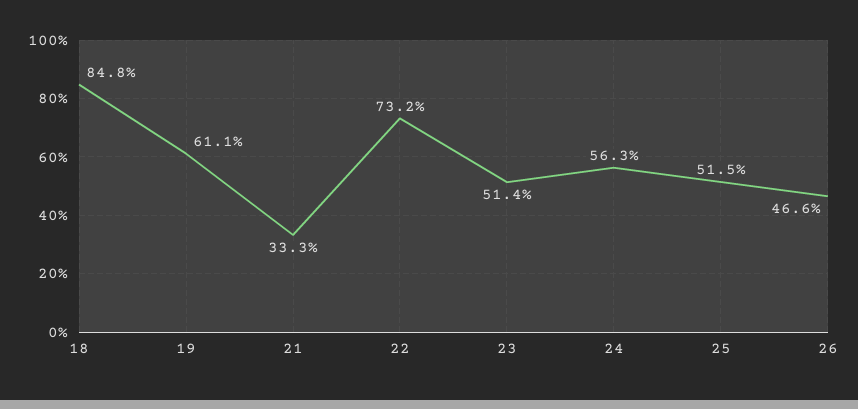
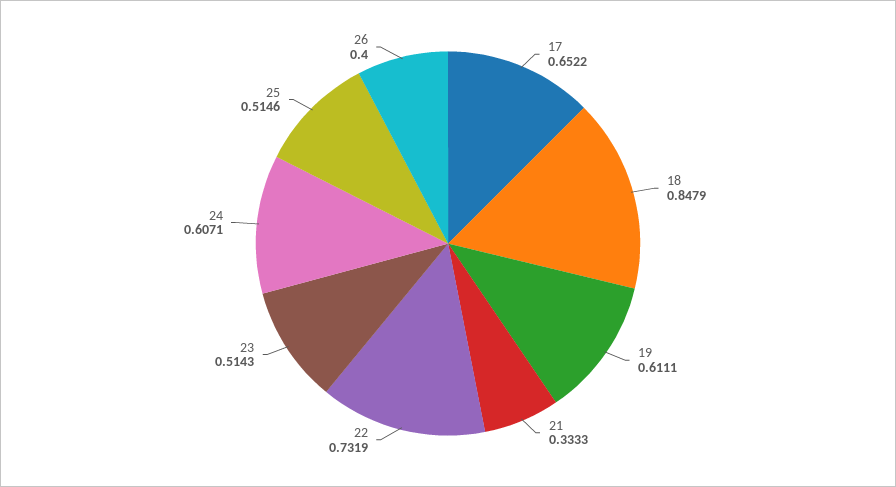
24: 0.563 -> 0.6071
26: 0.466 -> 0.4
17: none -> 0.6522

